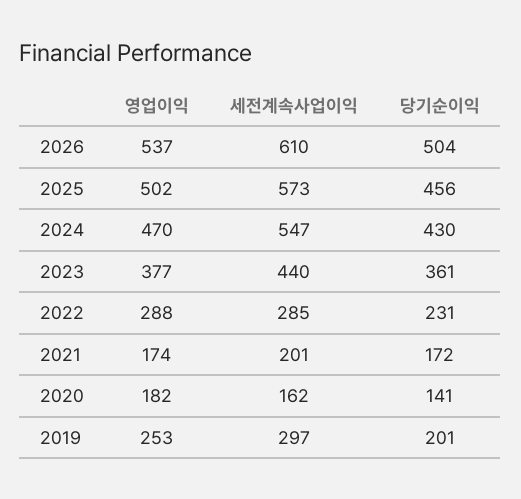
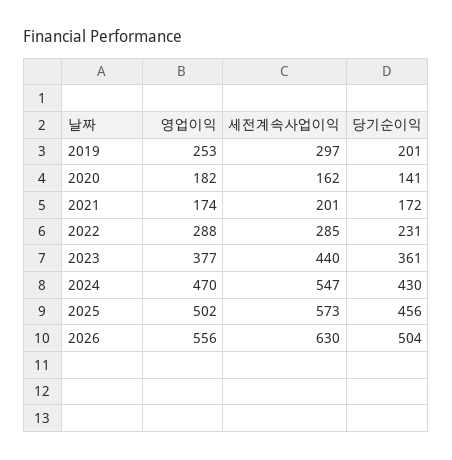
영업이익, 2026: 537 -> 556
세전계속사업이익, 2026: 610 -> 630

